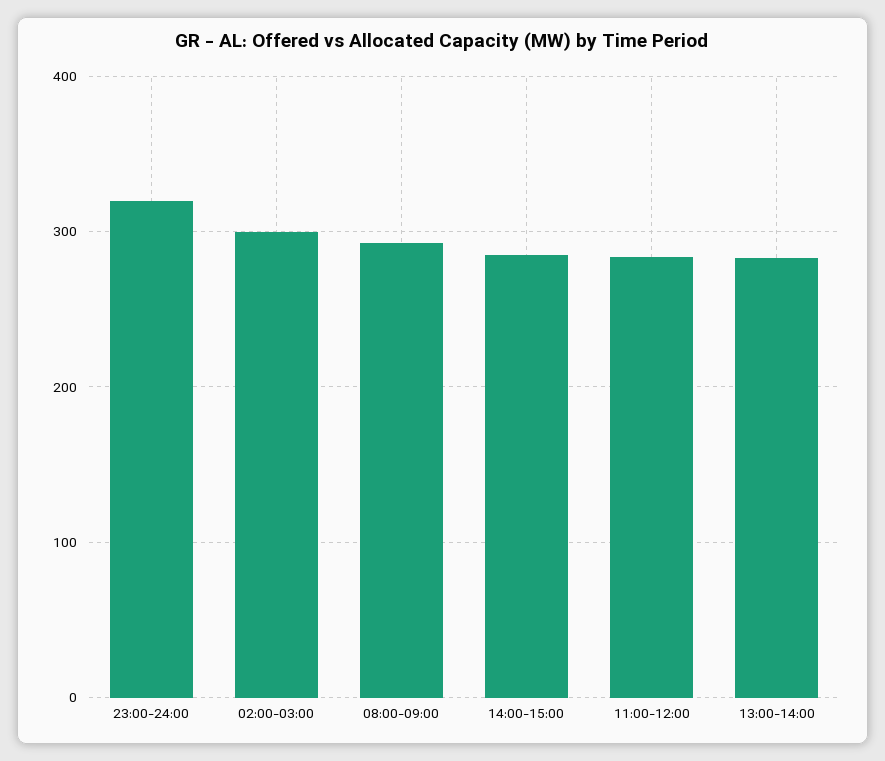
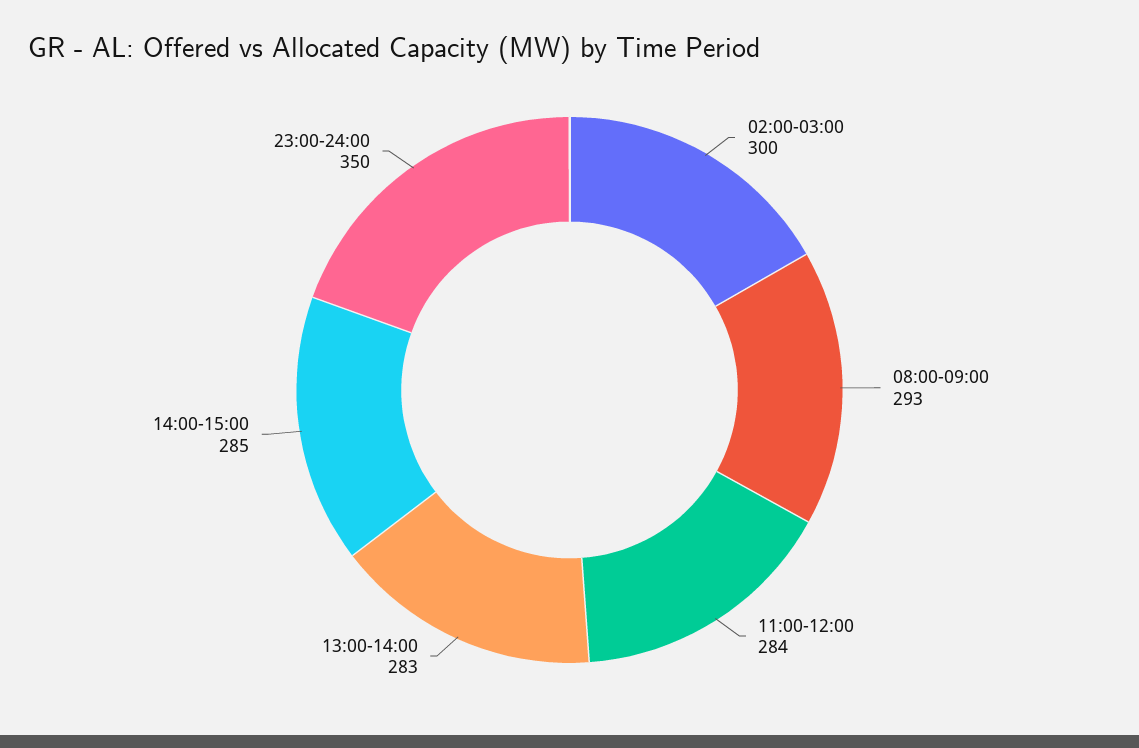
23:00-24:00: 320 -> 350

